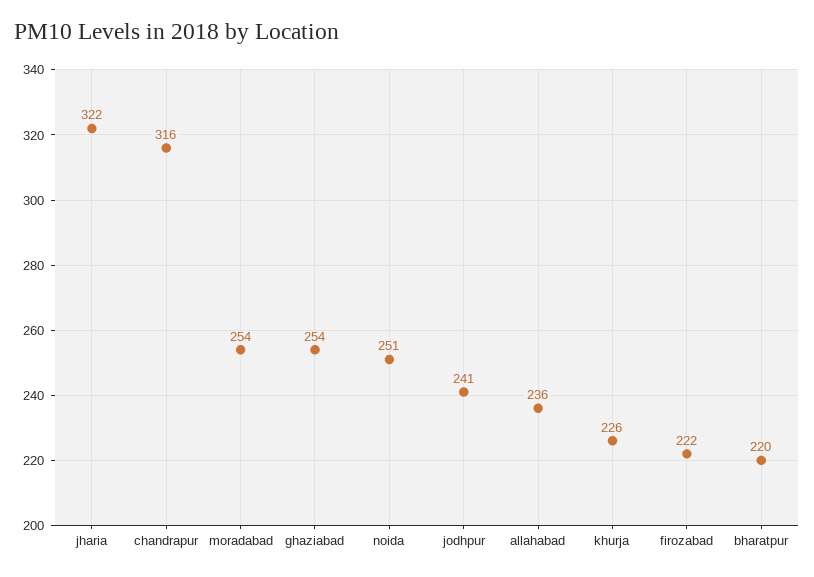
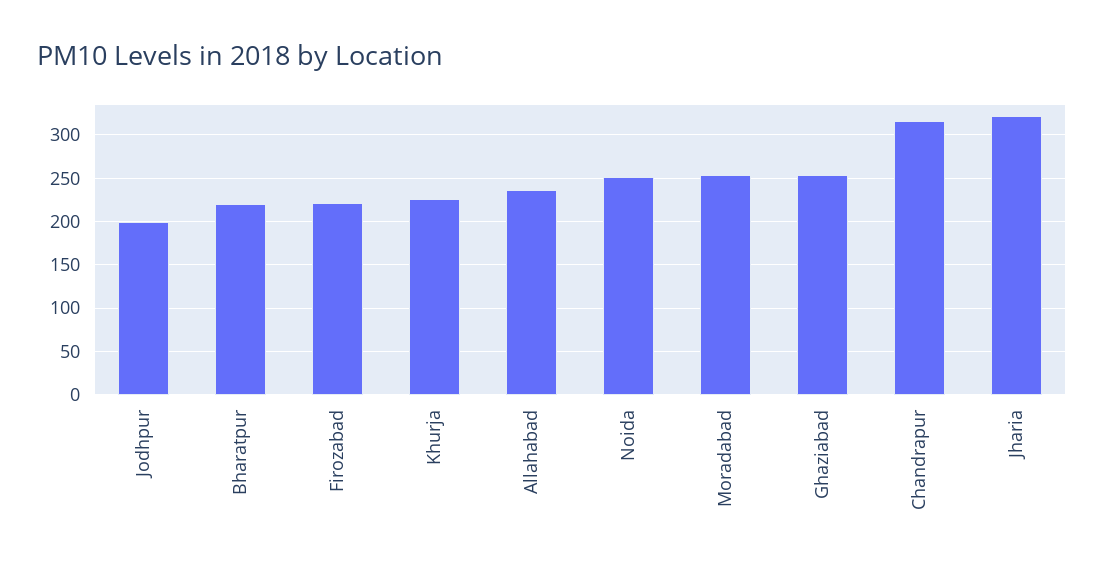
jodhpur: 241 -> 200

